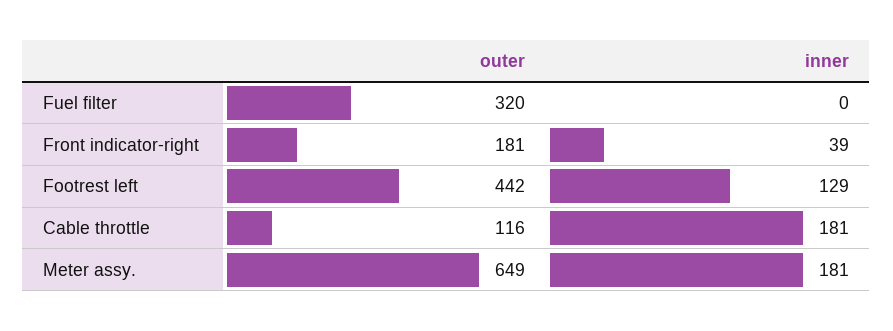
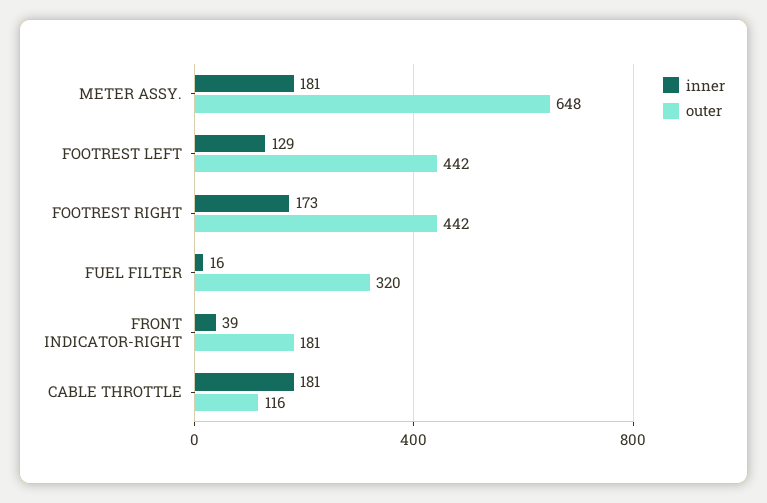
inner, Fuel filter: 0 -> 16
outer, Meter assy.: 649 -> 648
inner, FOOTREST RIGHT: none -> 173
outer, FOOTREST RIGHT: none -> 442

